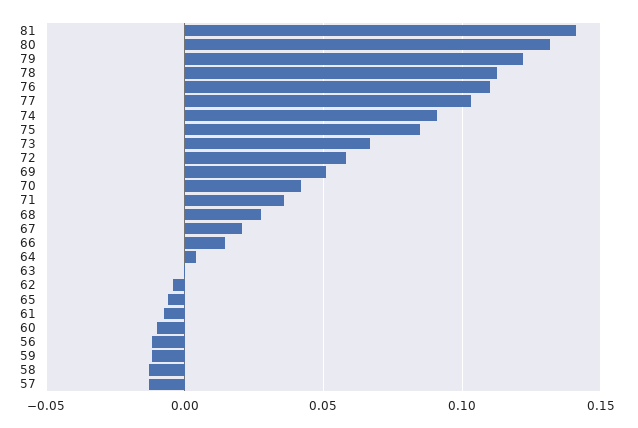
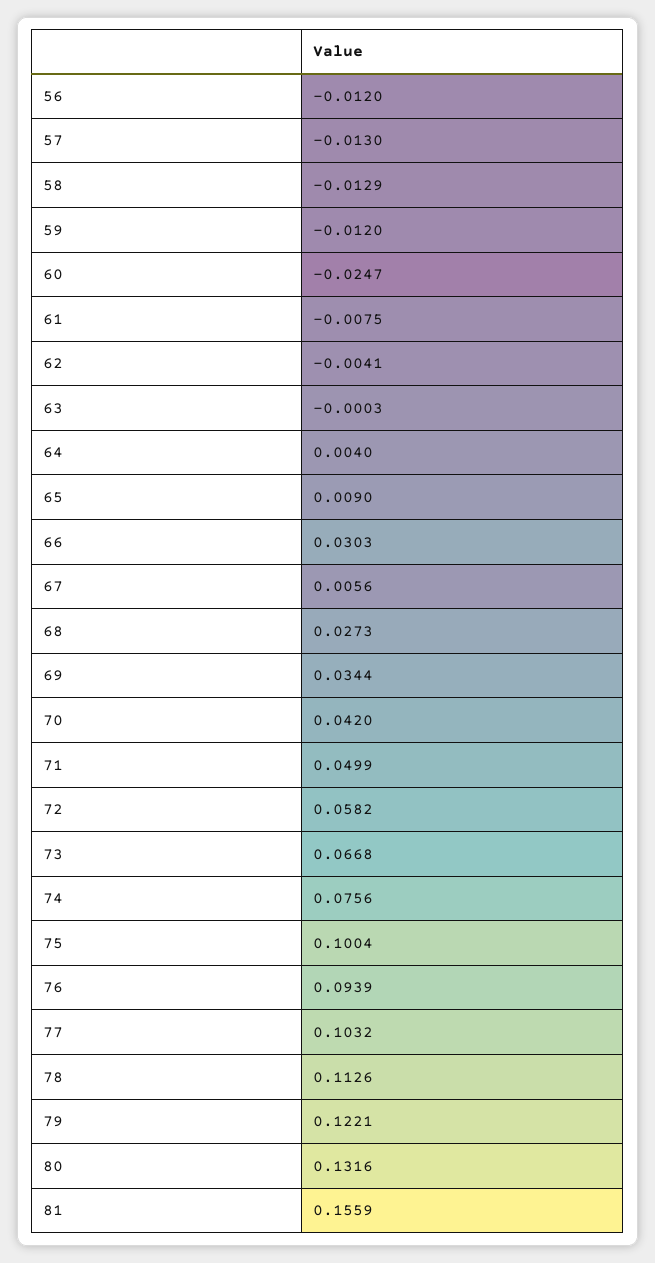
81: 0.14 -> 0.1559
76: 0.11 -> 0.0939
74: 0.09 -> 0.0756
75: 0.085 -> 0.1004
69: 0.05 -> 0.0344
71: 0.035 -> 0.0499
67: 0.02 -> 0.0056
66: 0.015 -> 0.0303
65: -0.005 -> 0.009
60: -0.01 -> -0.0247

